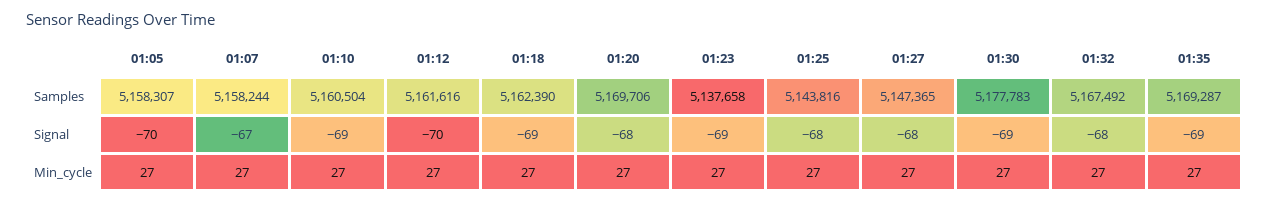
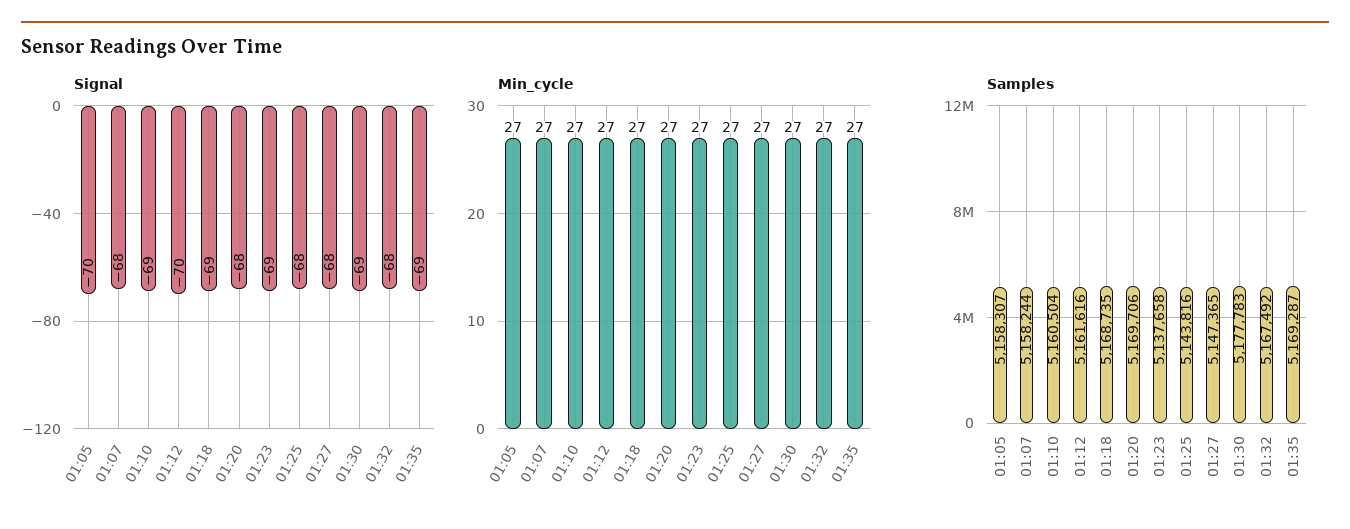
Samples, 01:18: 5162390 -> 5168735
Signal, 01:07: -67 -> -68

